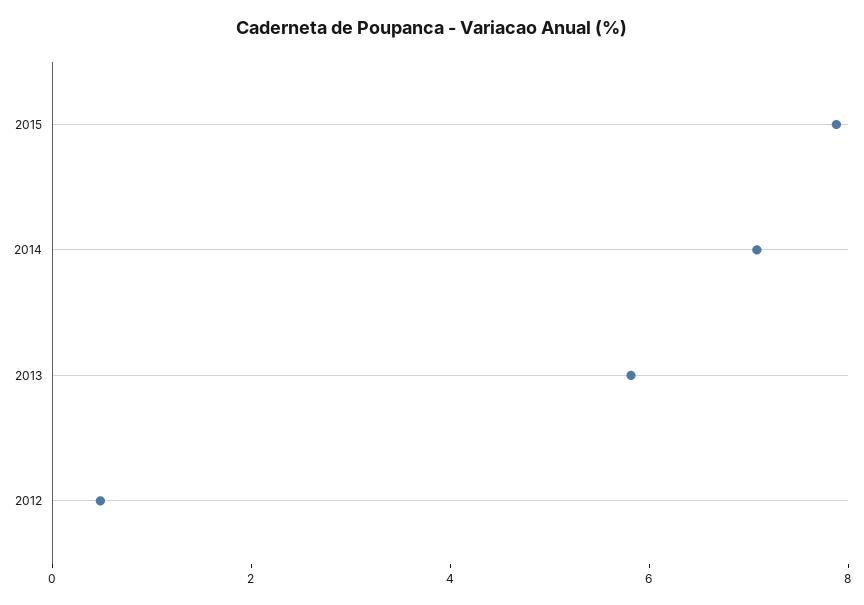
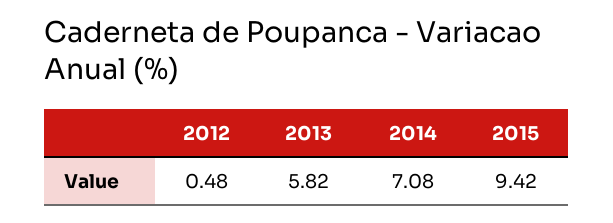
2015: 8 -> 9.42

